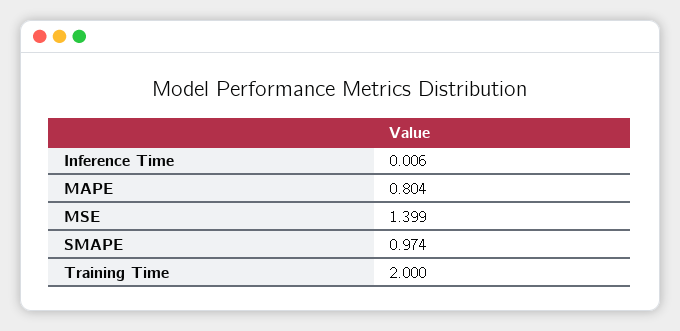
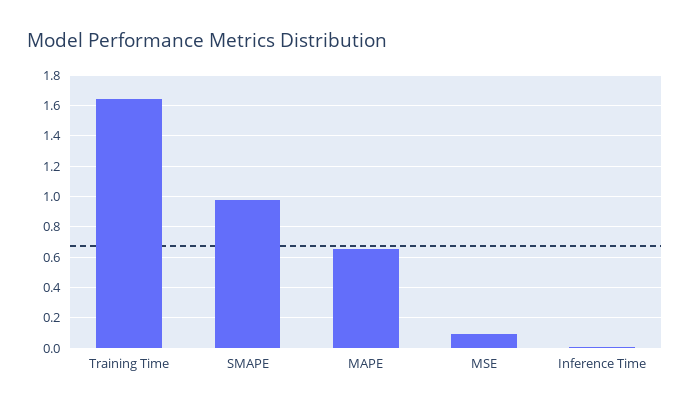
MAPE: 0.804 -> 0.65
MSE: 1.399 -> 0.1
Training Time: 2 -> 1.65

